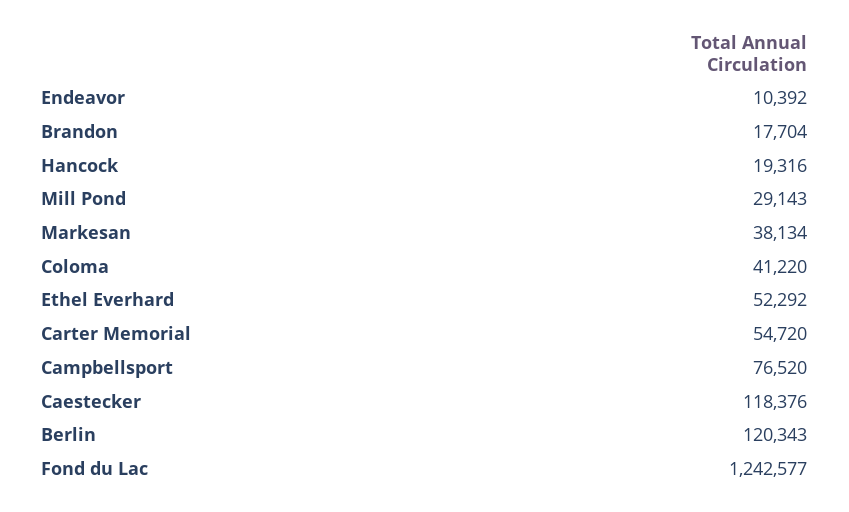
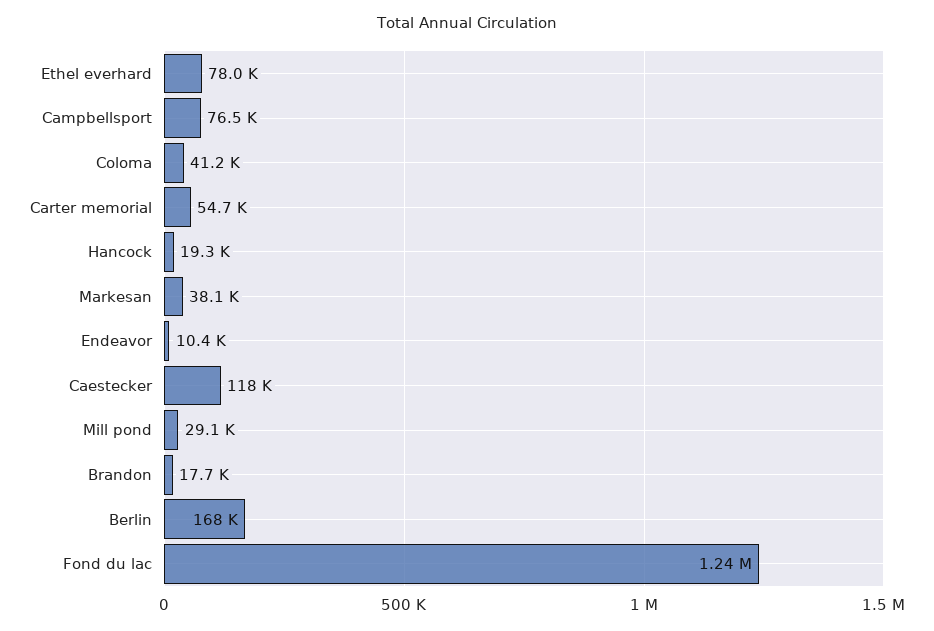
Ethel Everhard: 52292 -> 78000
Berlin: 120343 -> 168000

